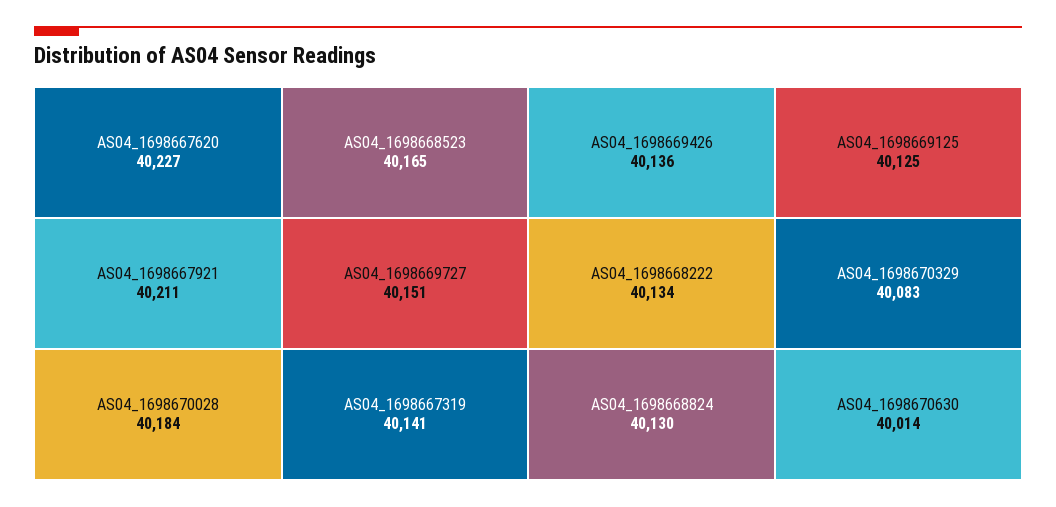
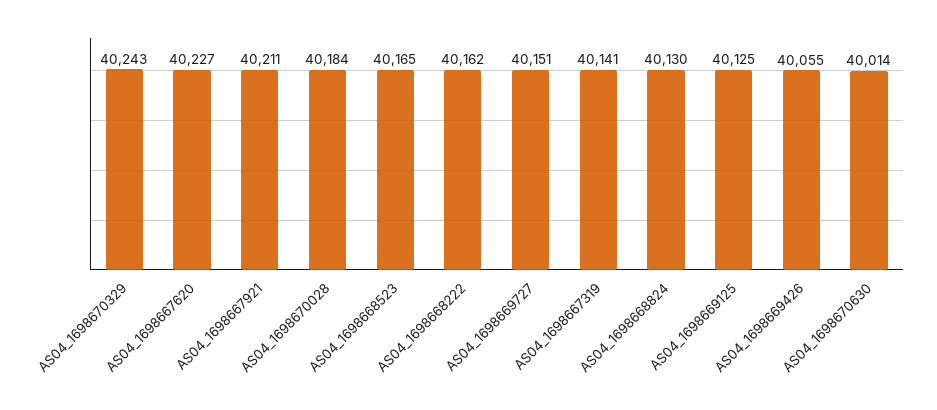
AS04_1698669426: 40136 -> 40055
AS04_1698668222: 40134 -> 40162
AS04_1698670329: 40083 -> 40243

